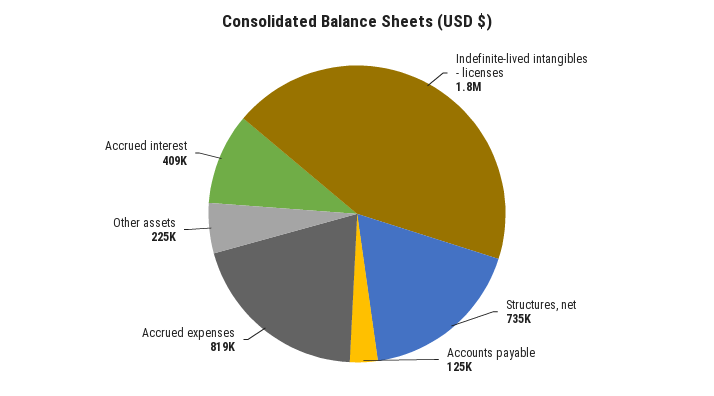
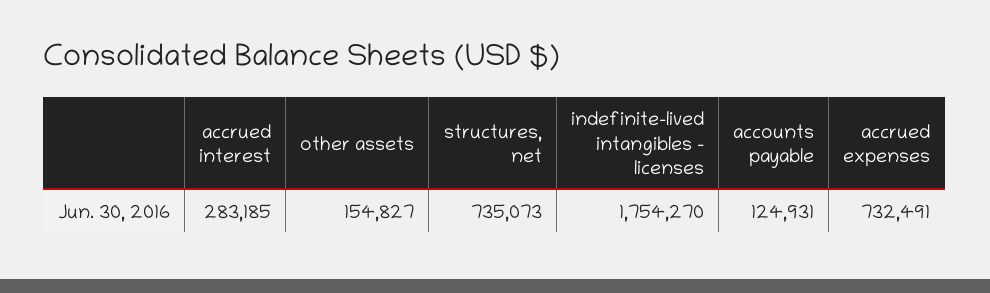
Accrued expenses: 819000 -> 732491
Other assets: 225000 -> 154827
Accrued interest: 409000 -> 283185

